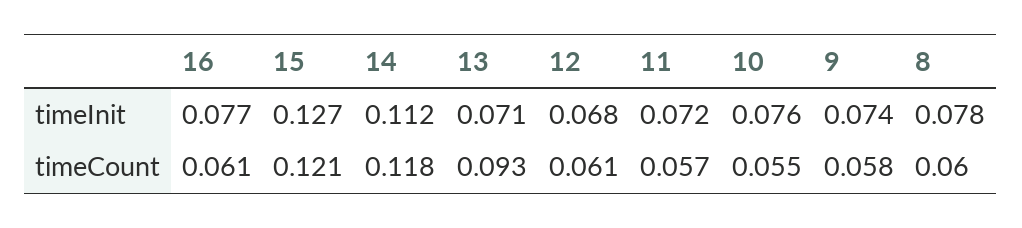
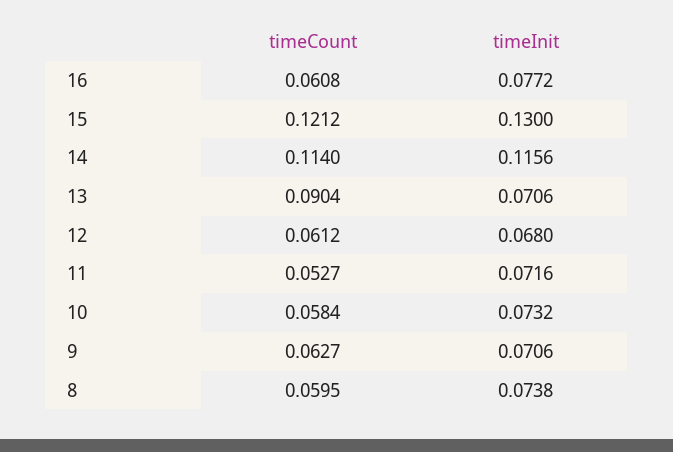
15, timeInit: 0.127 -> 0.13
14, timeInit: 0.112 -> 0.1156
10, timeInit: 0.076 -> 0.0732
9, timeInit: 0.074 -> 0.0706
8, timeInit: 0.078 -> 0.0738
14, timeCount: 0.118 -> 0.114
13, timeCount: 0.093 -> 0.0904
11, timeCount: 0.057 -> 0.0527
10, timeCount: 0.055 -> 0.0584
9, timeCount: 0.058 -> 0.0627

